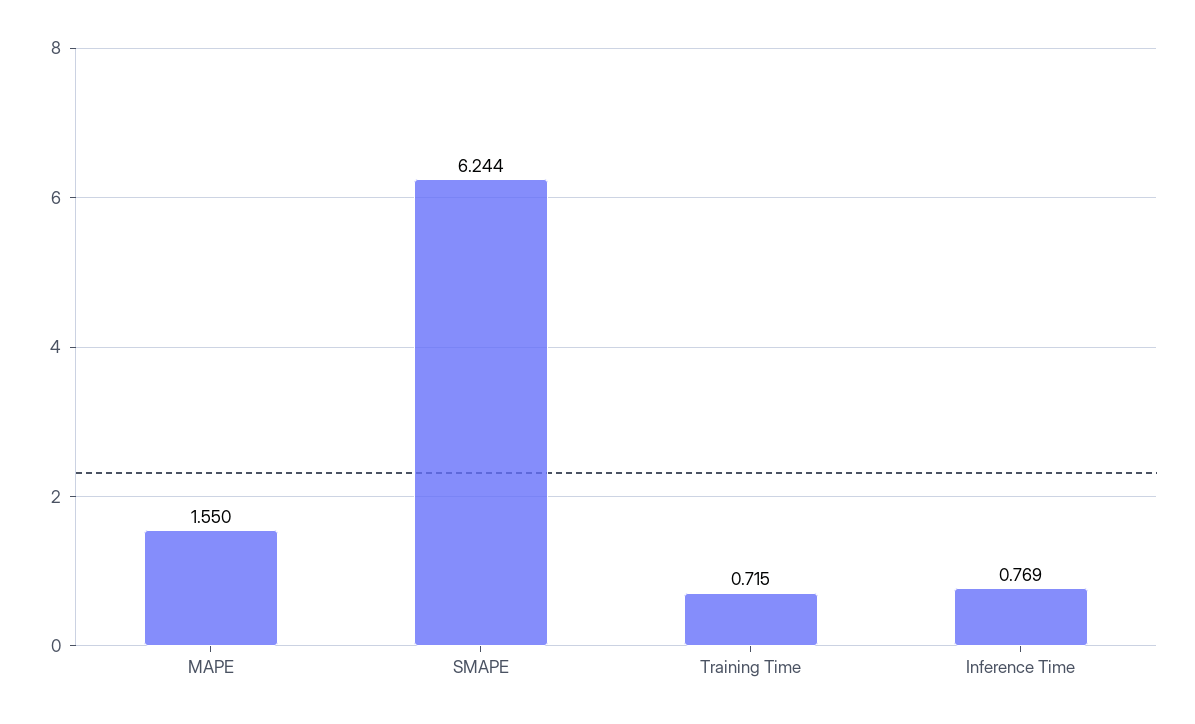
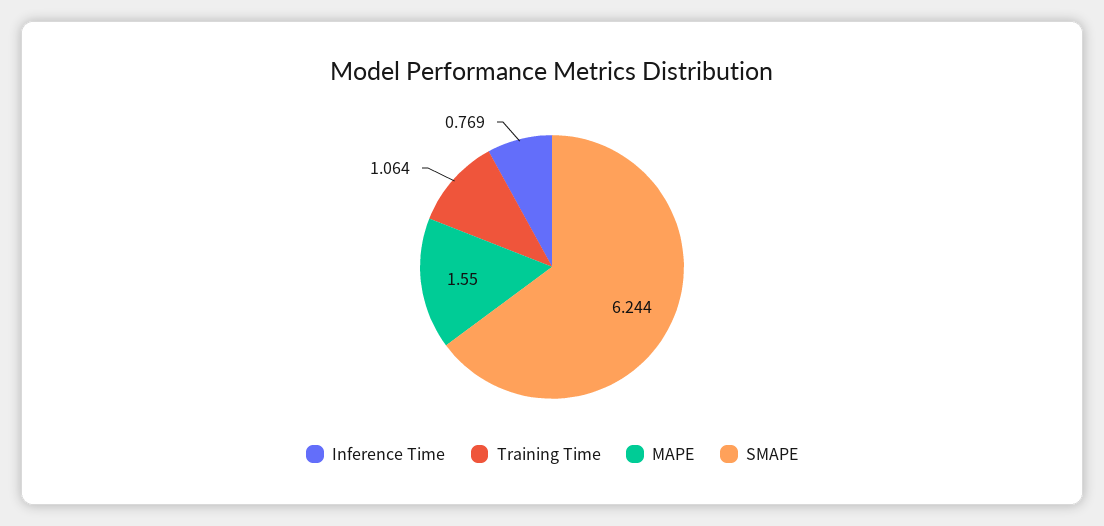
Training Time: 0.715 -> 1.064

